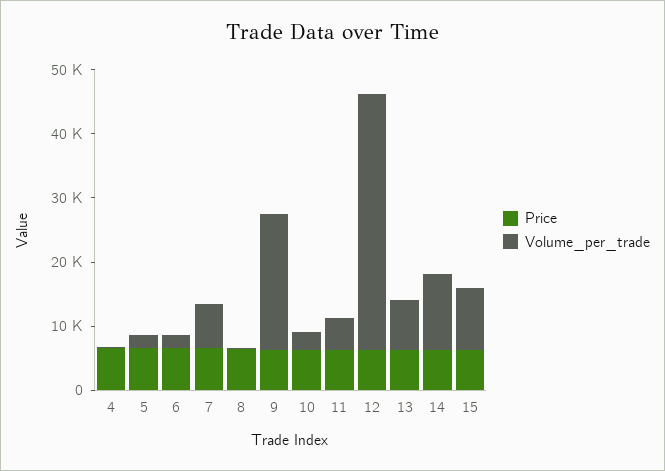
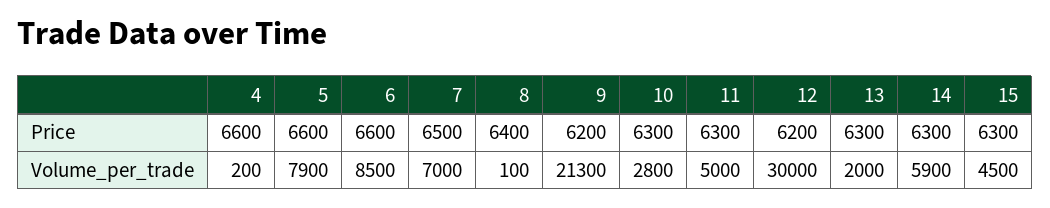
Volume_per_trade, 5: 2000 -> 7900
Volume_per_trade, 6: 2000 -> 8500
Volume_per_trade, 12: 40000 -> 30000
Volume_per_trade, 13: 8000 -> 2000
Volume_per_trade, 14: 12000 -> 5900
Volume_per_trade, 15: 10000 -> 4500

